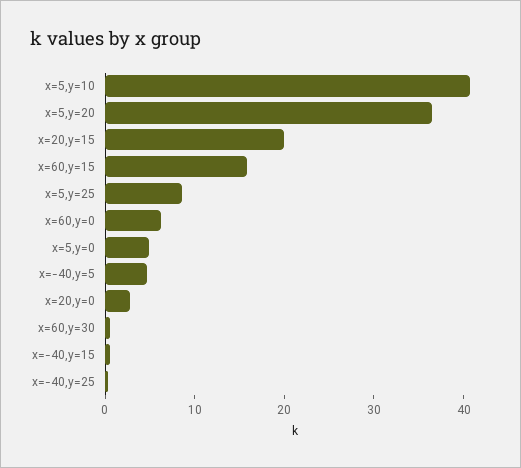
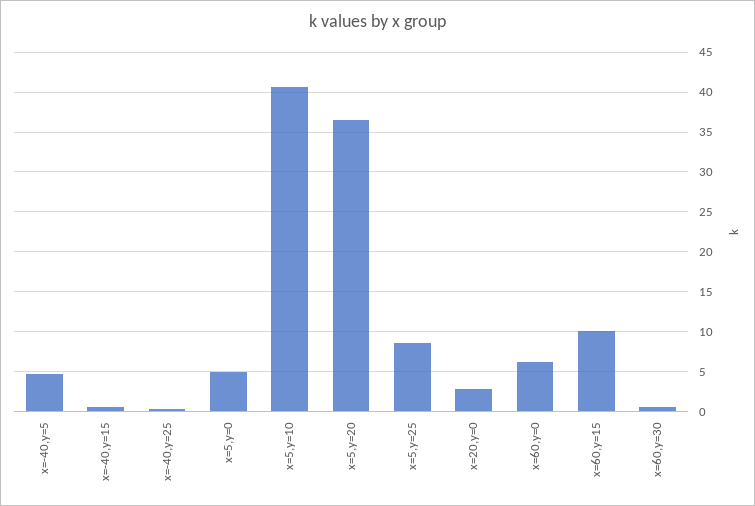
x=20,y=15: 20 -> none
x=60,y=15: 16 -> 10

